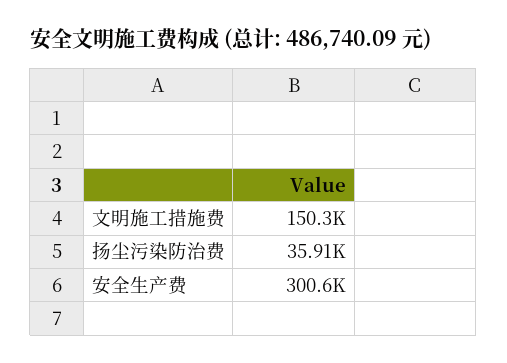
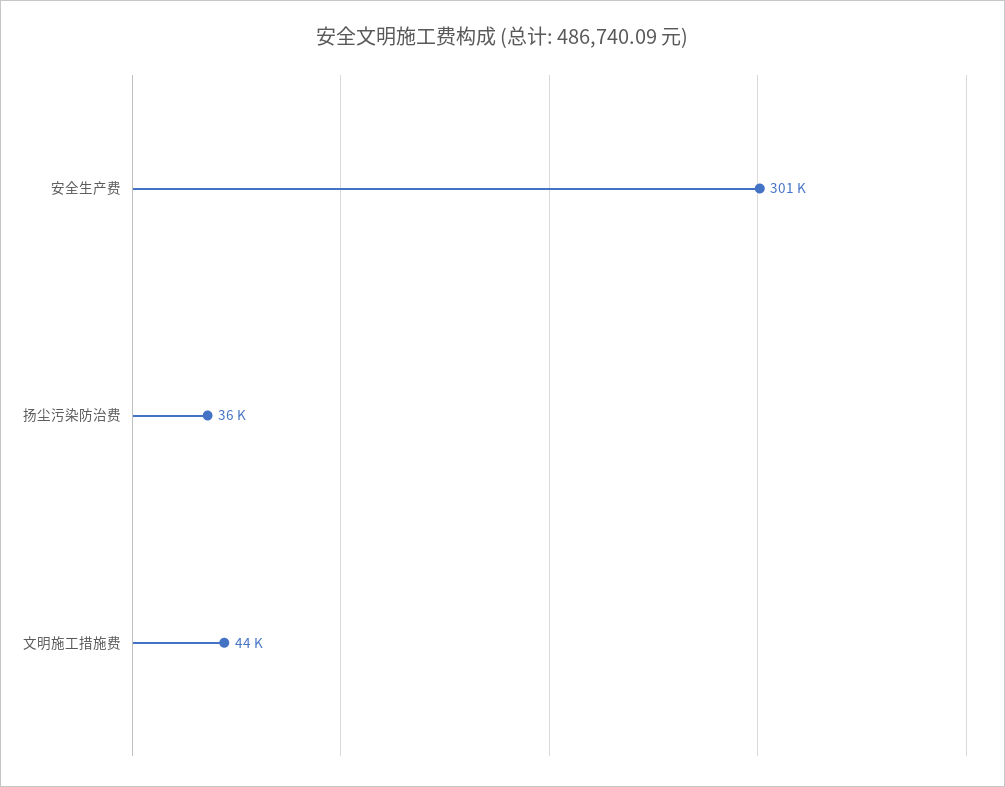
文明施工措施费: 150300 -> 44000

